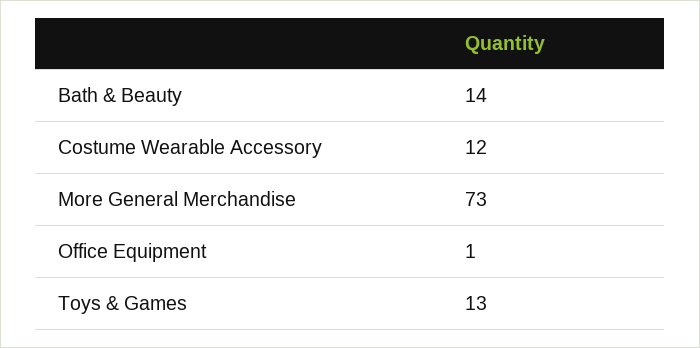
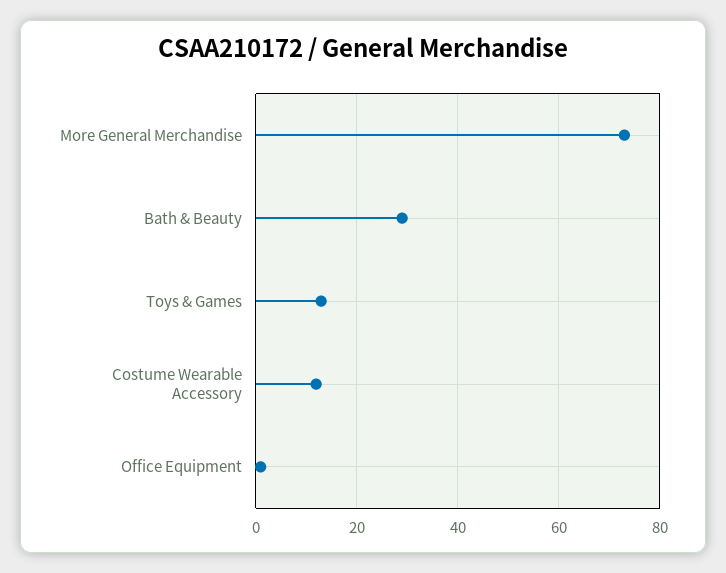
Bath & Beauty: 14 -> 30

